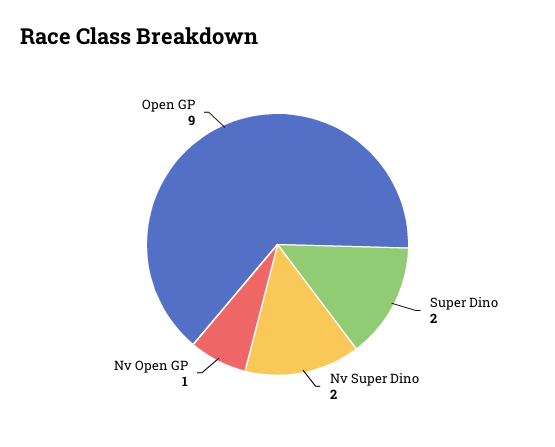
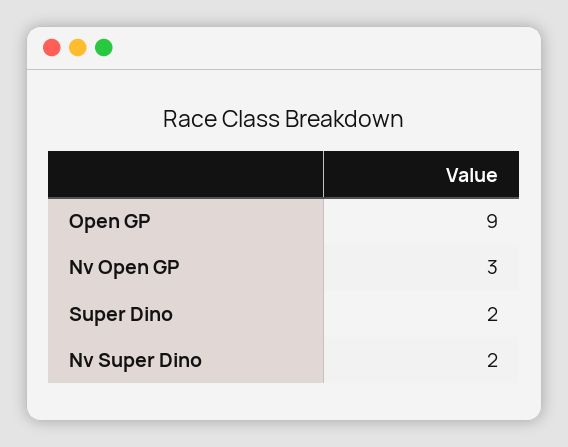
Nv Open GP: 1 -> 3

